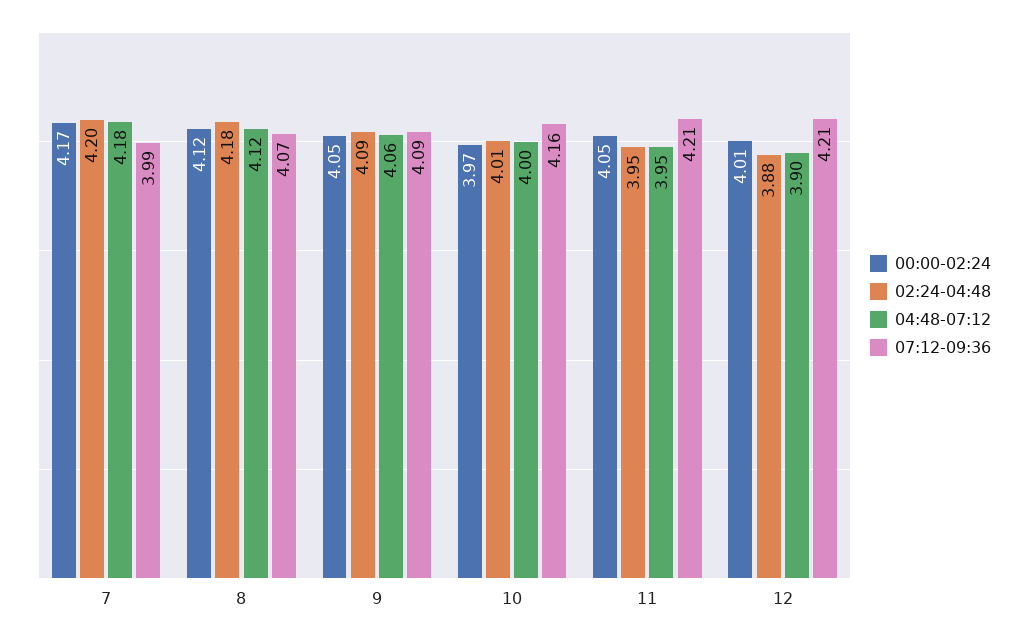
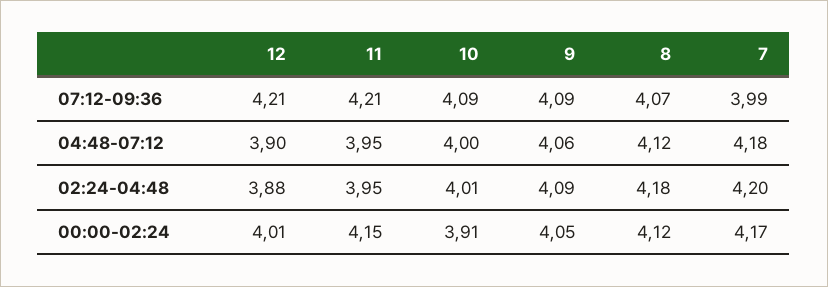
00:00-02:24, 10: 3.97 -> 3.91
07:12-09:36, 10: 4.16 -> 4.09
00:00-02:24, 11: 4.05 -> 4.15

